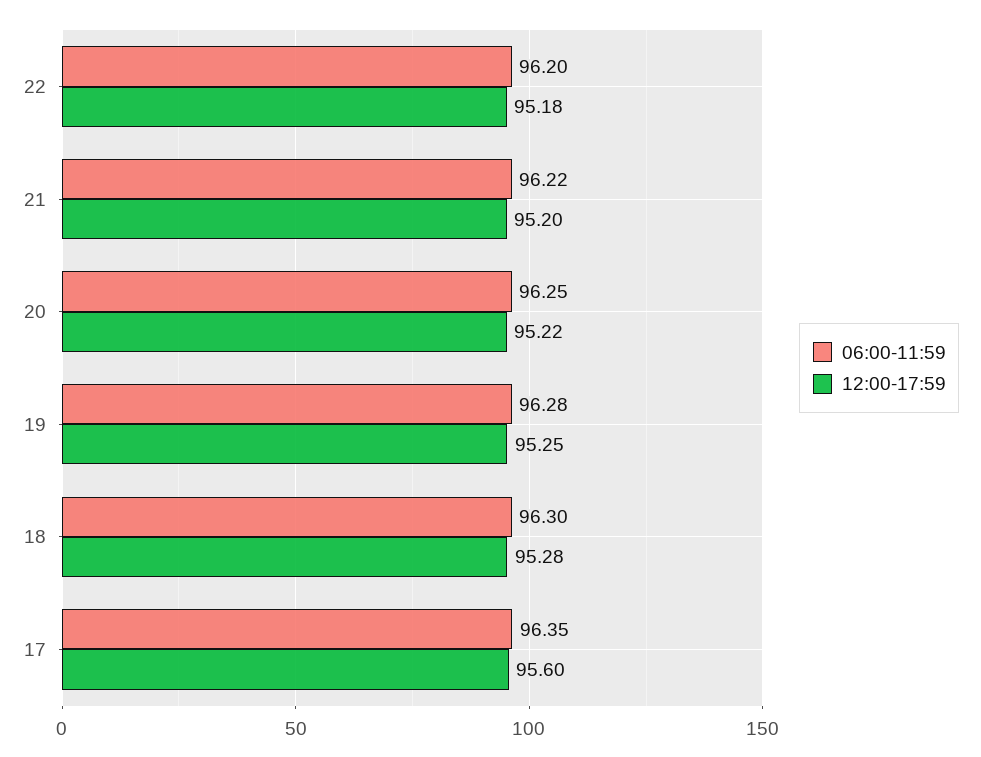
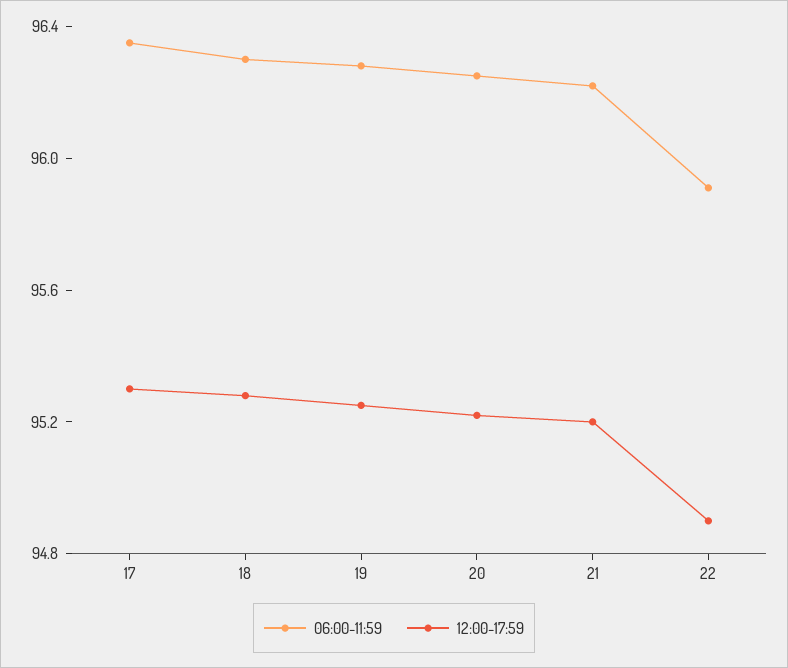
06:00-11:59, 22: 96.2 -> 95.9
12:00-17:59, 22: 95.18 -> 94.9
12:00-17:59, 17: 95.6 -> 95.3

